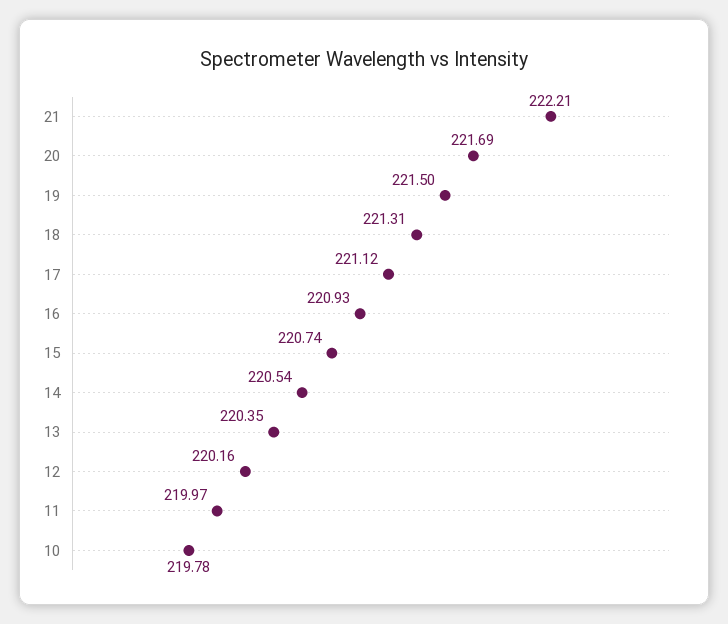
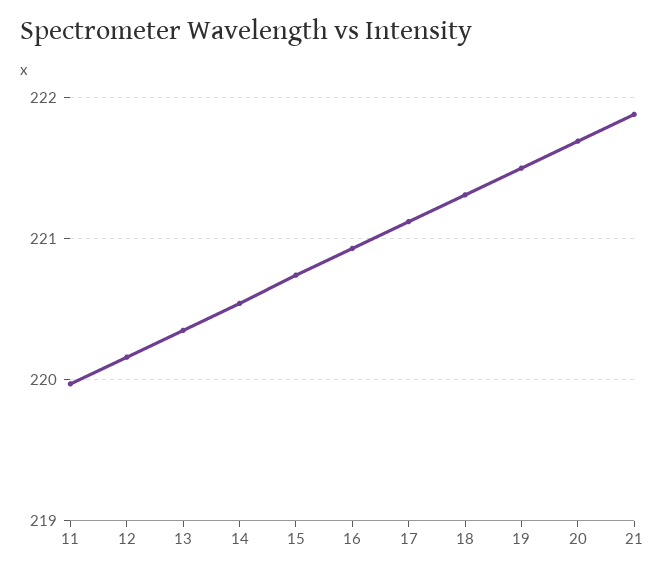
21: 222.21 -> 221.9
10: 219.78 -> none

